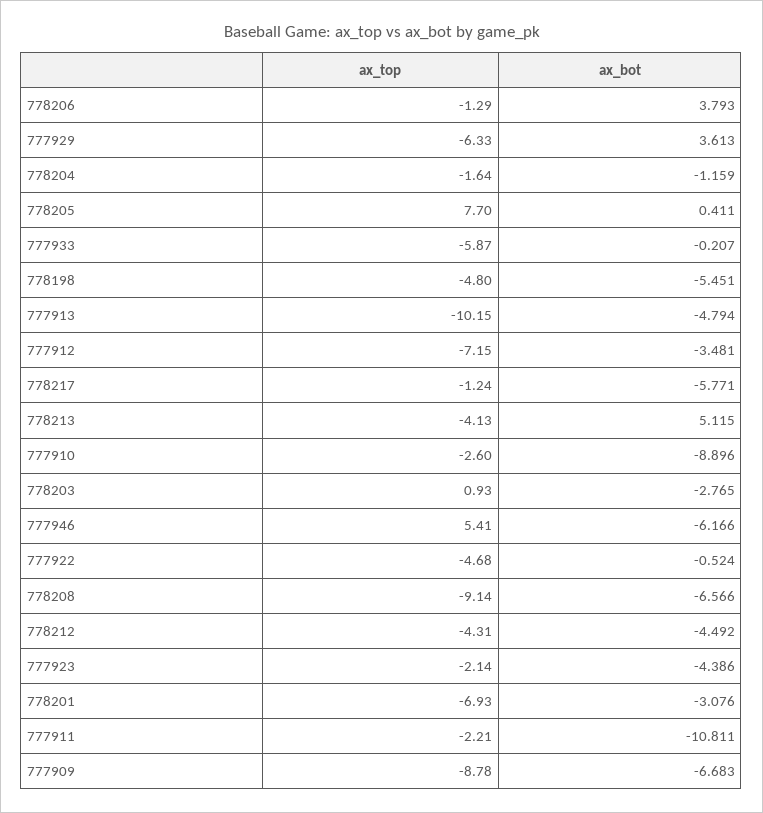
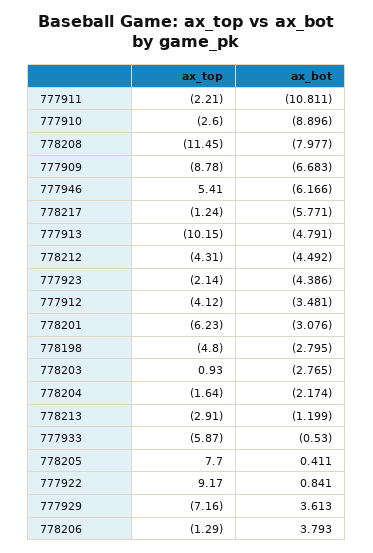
ax_top, 777929: -6.33 -> -7.16
ax_bot, 778204: -1.159 -> -2.174
ax_bot, 777933: -0.207 -> -0.53
ax_bot, 778198: -5.451 -> -2.795
ax_bot, 777913: -4.794 -> -4.791
ax_top, 777912: -7.15 -> -4.12
ax_top, 778213: -4.13 -> -2.91
ax_bot, 778213: 5.115 -> -1.199
ax_top, 777922: -4.68 -> 9.17
ax_bot, 777922: -0.524 -> 0.841
ax_top, 778208: -9.14 -> -11.45
ax_bot, 778208: -6.566 -> -7.977
ax_top, 778201: -6.93 -> -6.23

